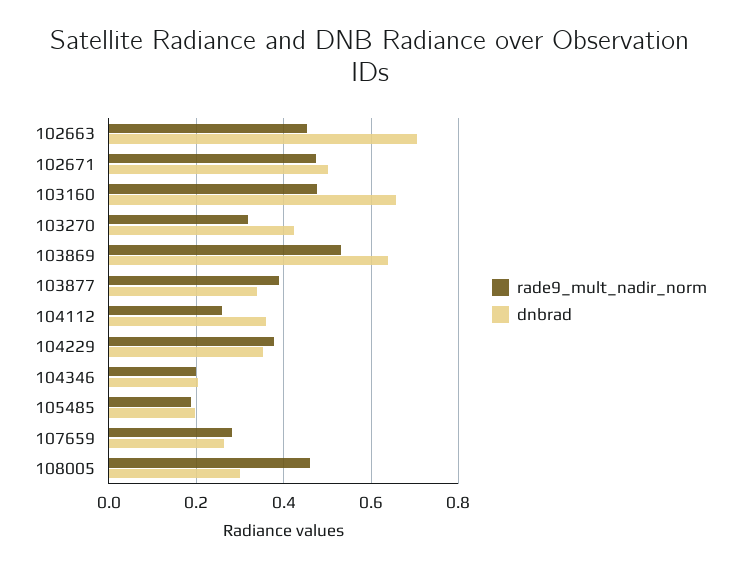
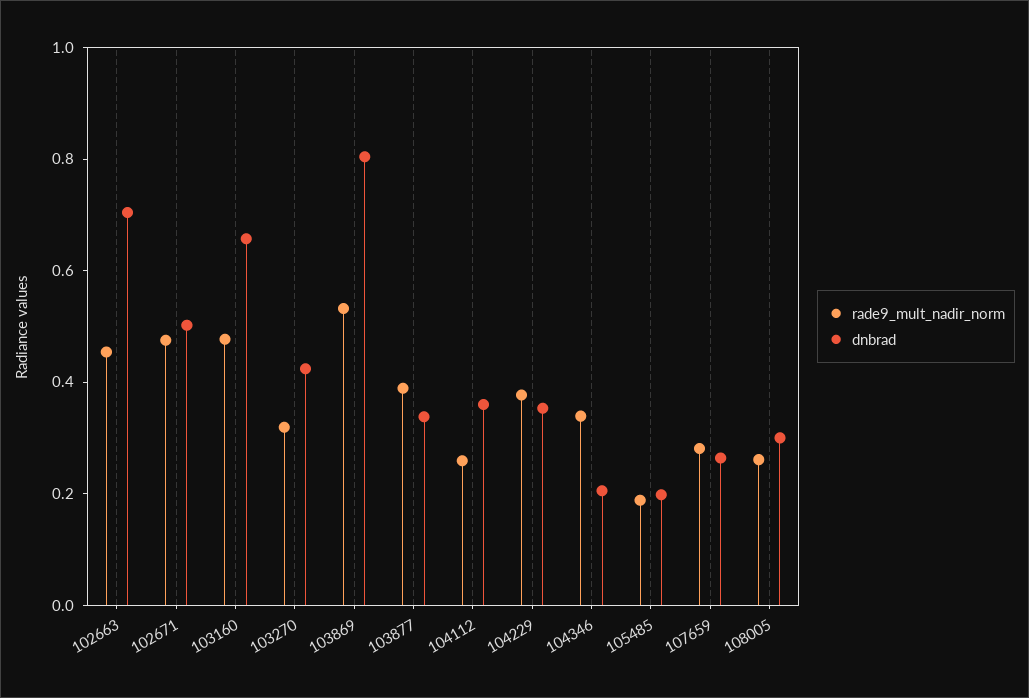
dnbrad, 103869: 0.64 -> 0.8
rade9_mult_nadir_norm, 104346: 0.2 -> 0.35
rade9_mult_nadir_norm, 108005: 0.46 -> 0.25

